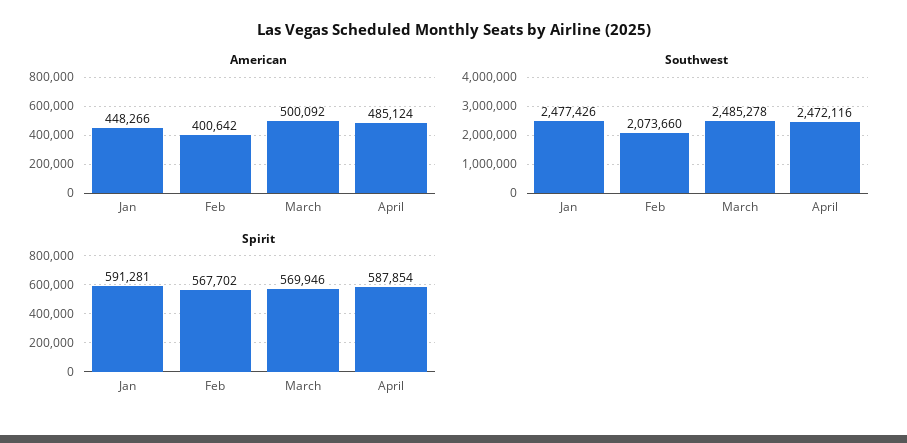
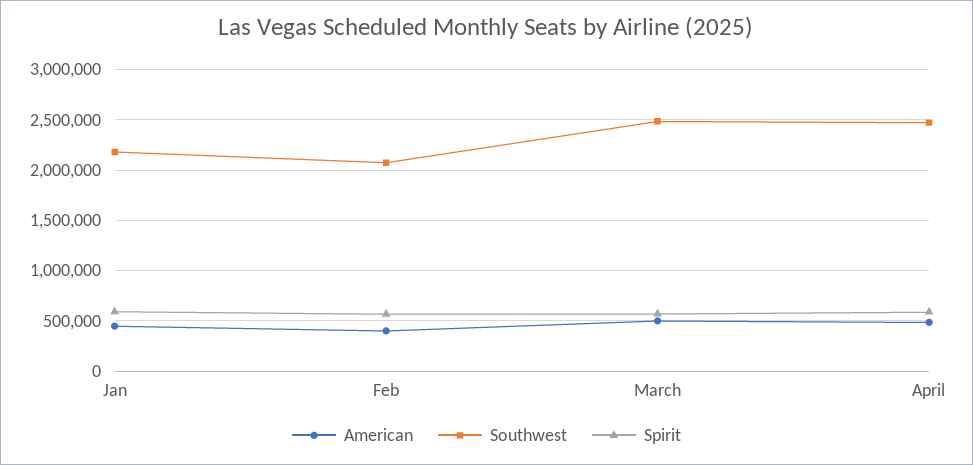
Southwest, Jan: 2477426 -> 2200000

